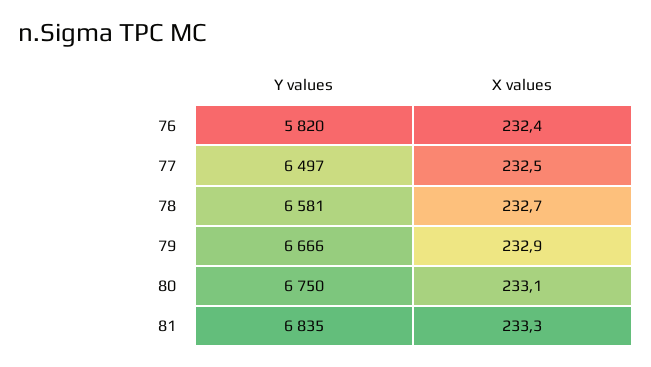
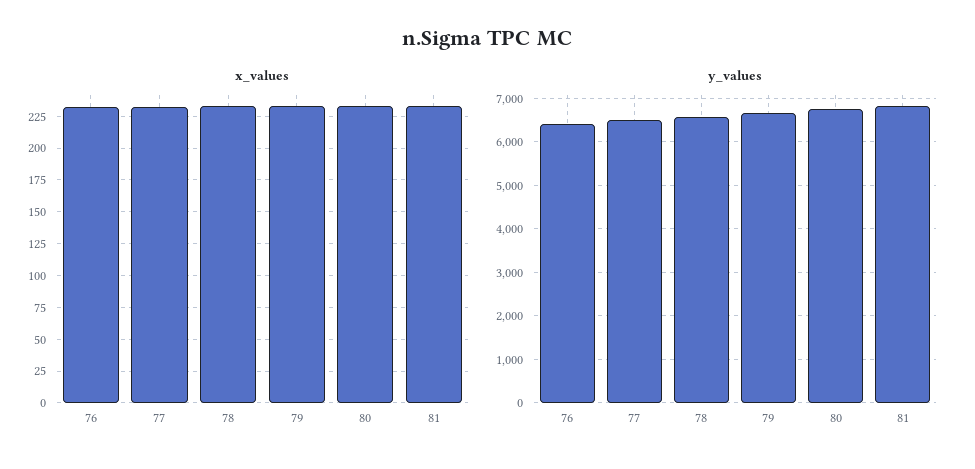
Y values, 76: 5820 -> 6400

